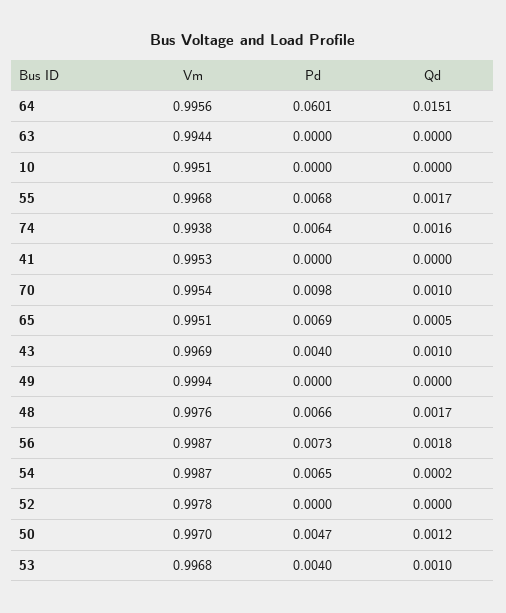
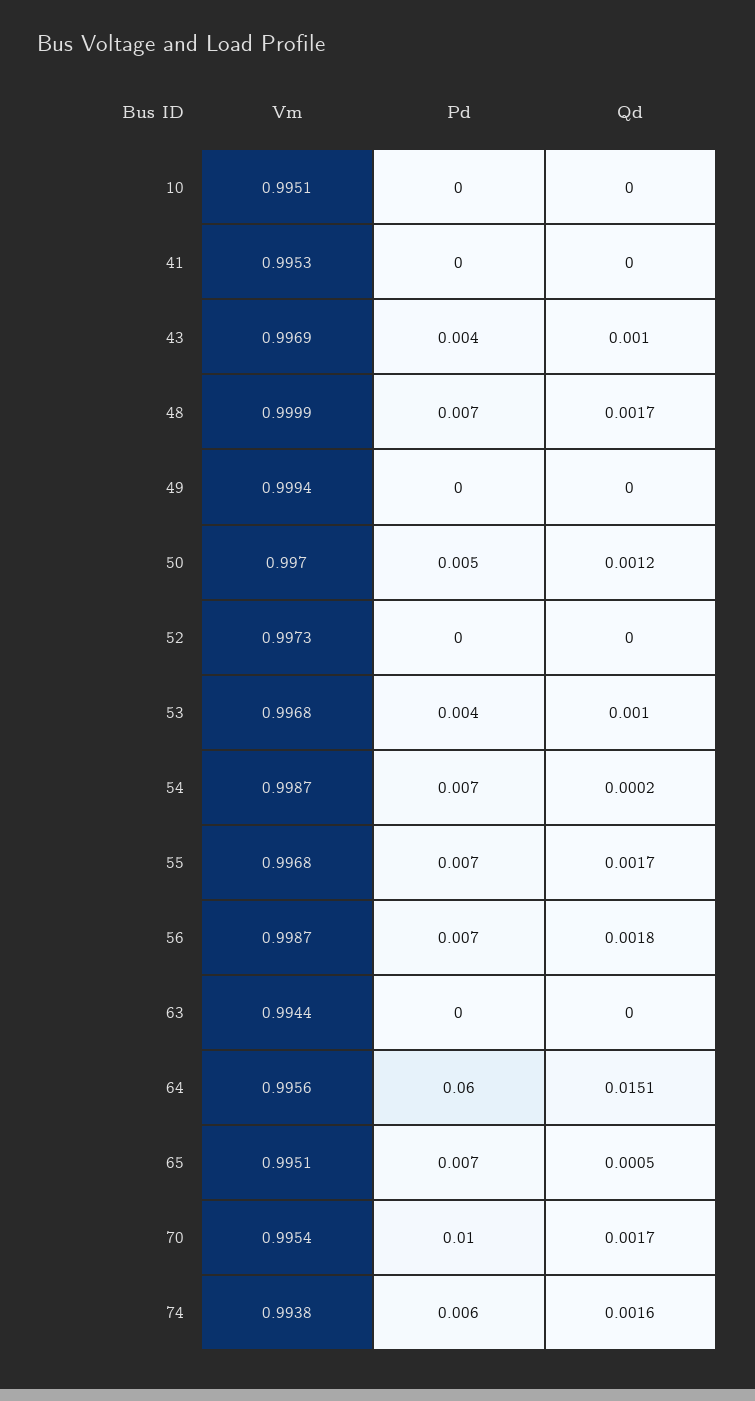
Qd, 70: 0.001 -> 0.0017
Vm, 48: 0.9976 -> 0.9999
Vm, 52: 0.9978 -> 0.9973

